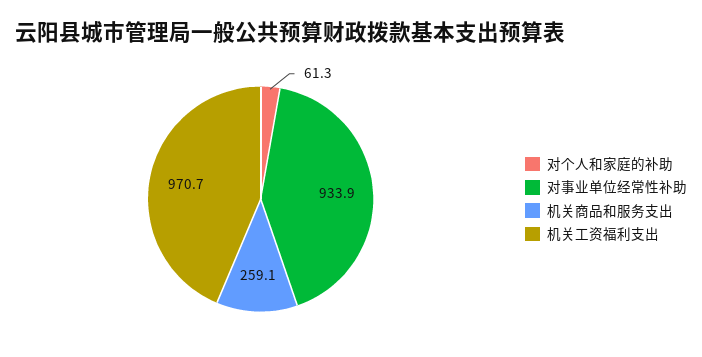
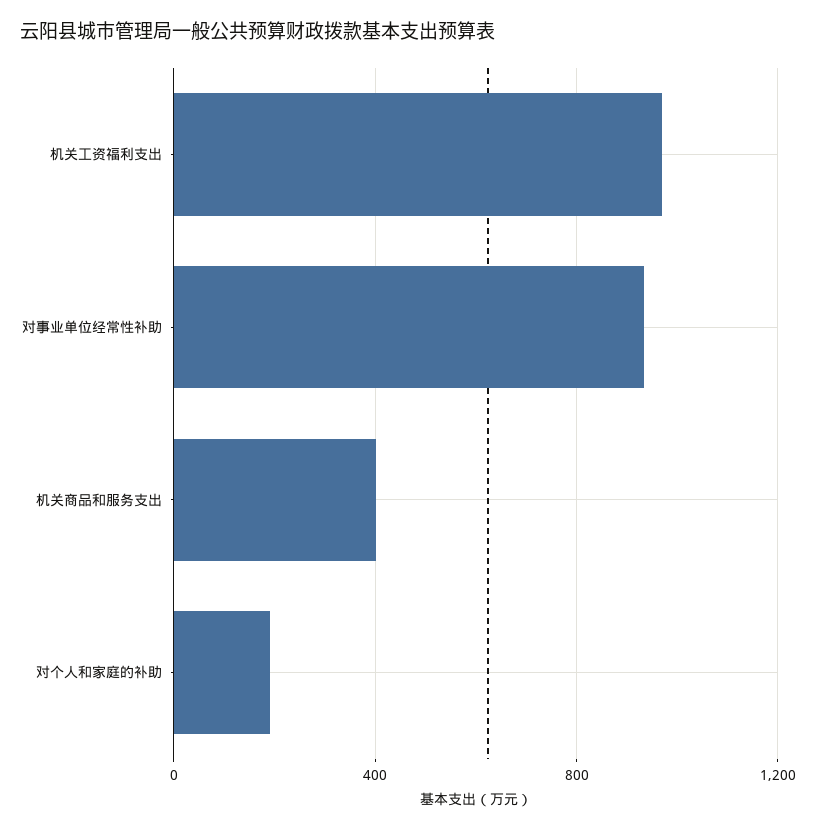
对个人和家庭的补助: 61.3 -> 200
机关商品和服务支出: 259.1 -> 400

